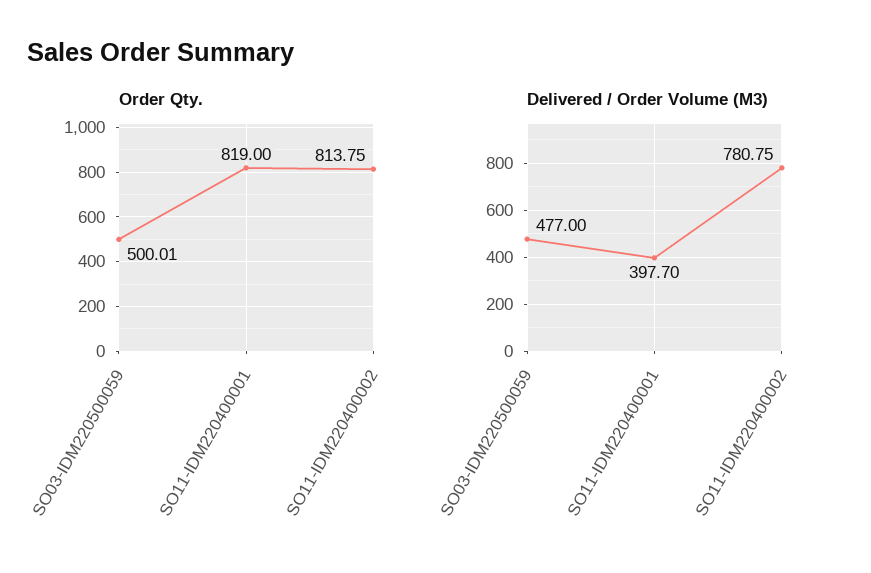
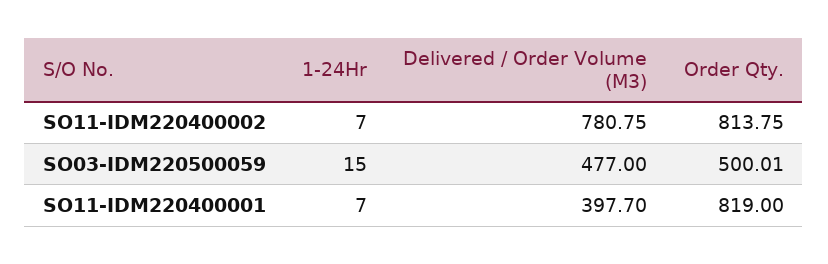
1-24Hr, SO11-IDM220400002: none -> 7
1-24Hr, SO03-IDM220500059: none -> 15
1-24Hr, SO11-IDM220400001: none -> 7

